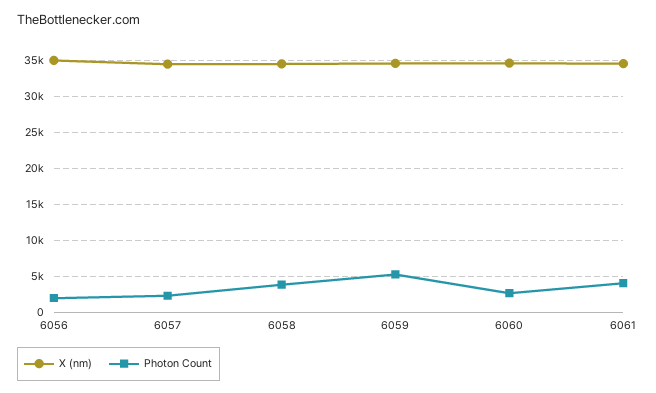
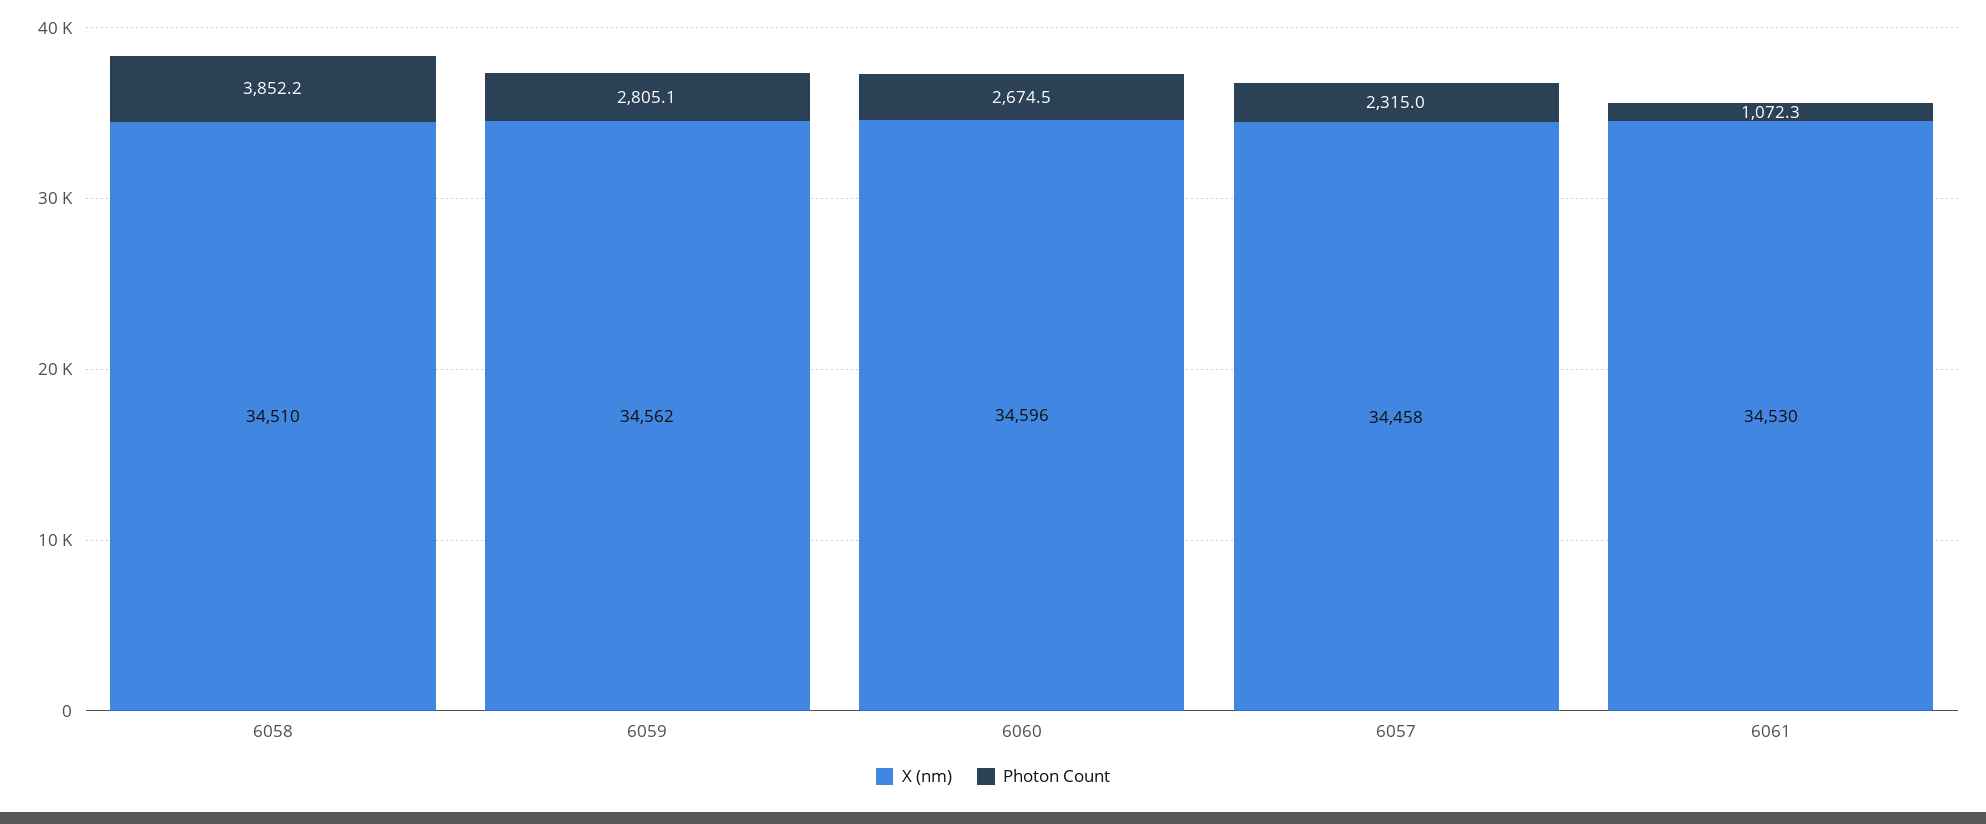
X (nm), 6056: 35000 -> none
Photon Count, 6056: 2000 -> none
Photon Count, 6059: 5000 -> 2805.1
Photon Count, 6061: 4000 -> 1072.3

